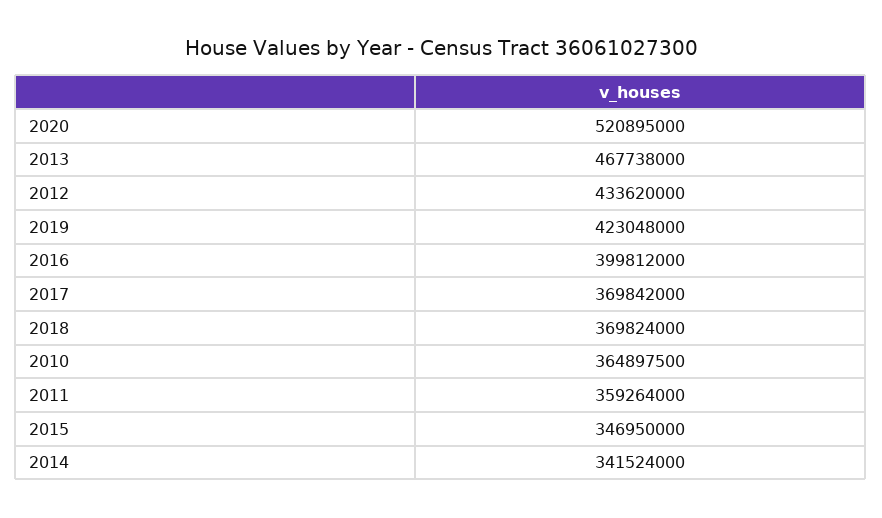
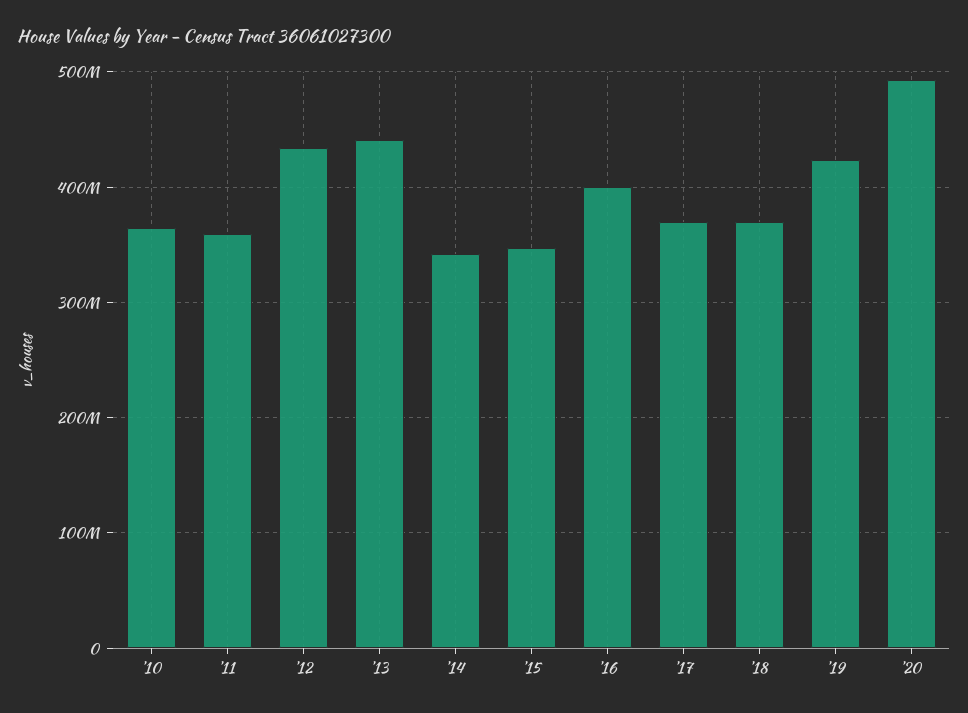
2020: 520895000 -> 490000000
2013: 467738000 -> 440000000

